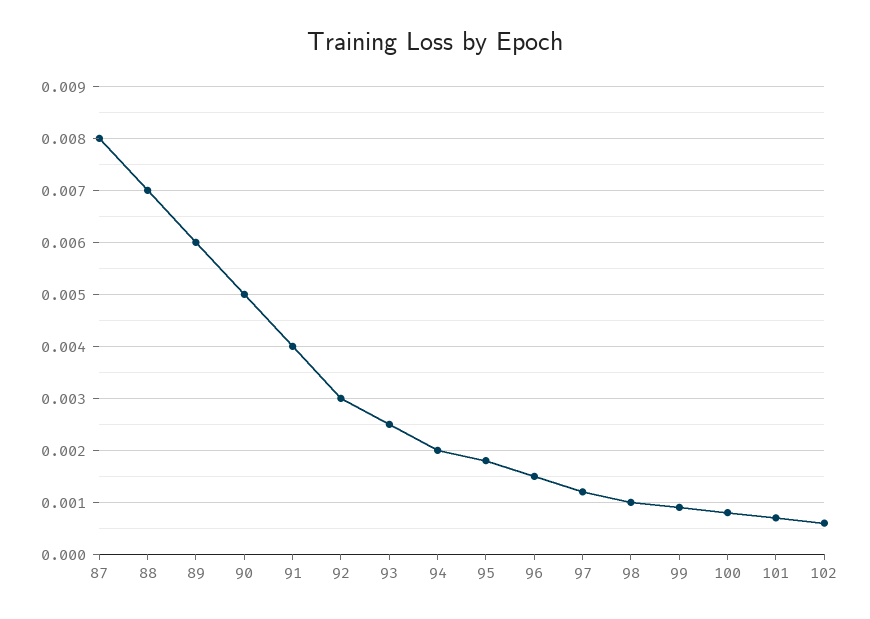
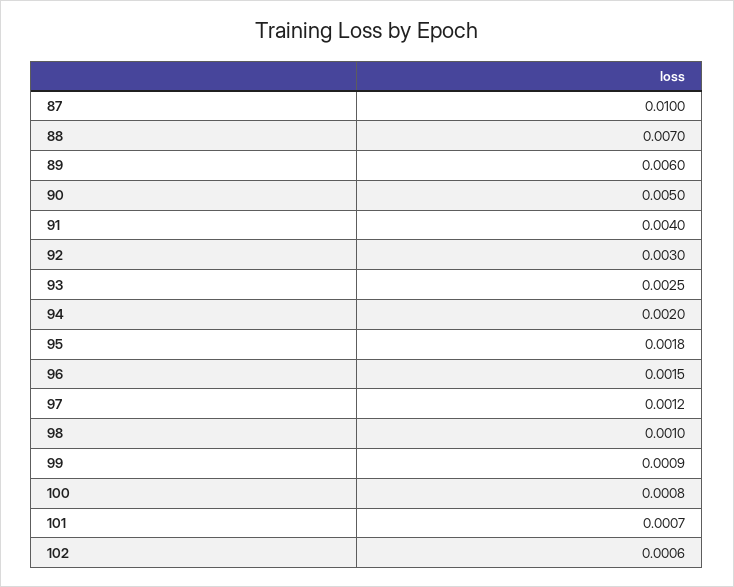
87: 0.008 -> 0.01

